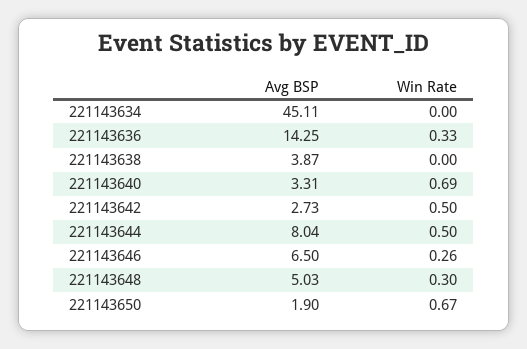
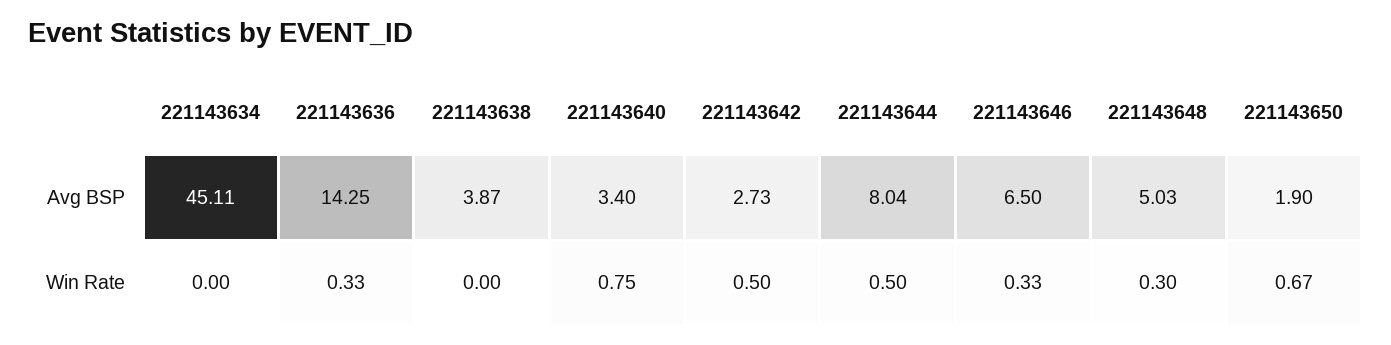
Avg BSP, 221143640: 3.31 -> 3.4
Win Rate, 221143640: 0.69 -> 0.75
Win Rate, 221143646: 0.26 -> 0.33

